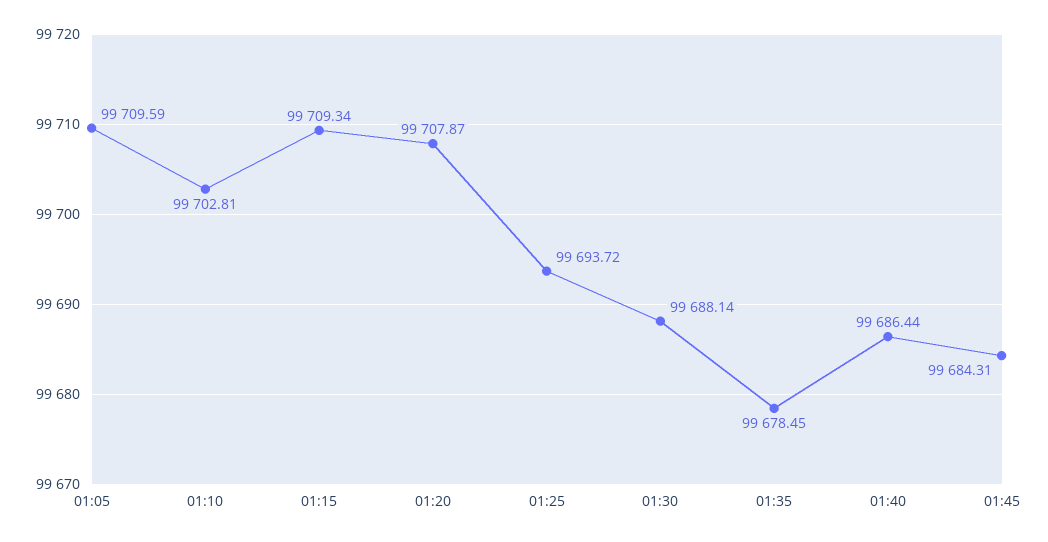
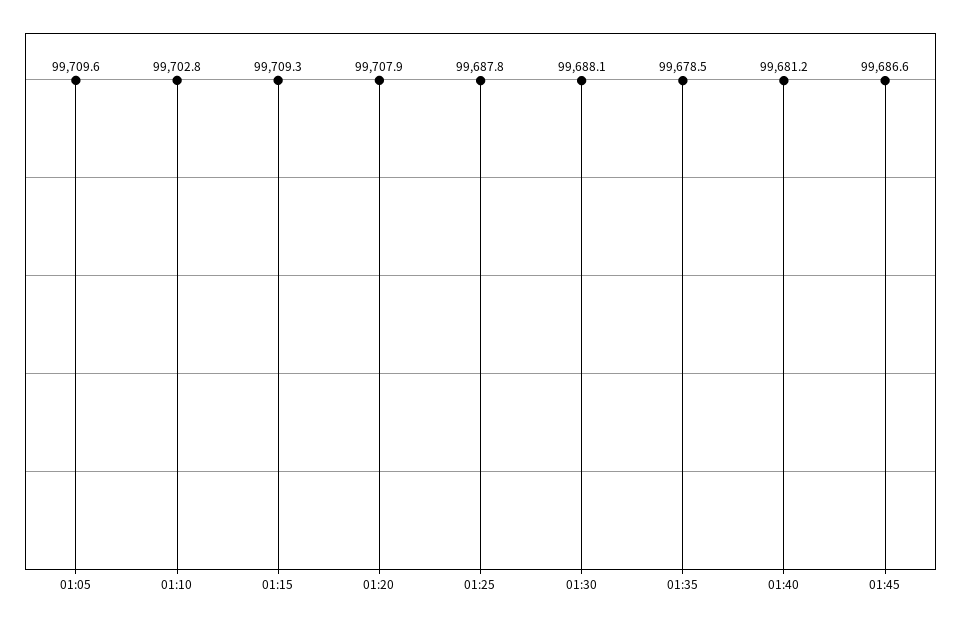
01:25: 99693.72 -> 99687.8
01:40: 99686.44 -> 99681.2
01:45: 99684.31 -> 99686.6

